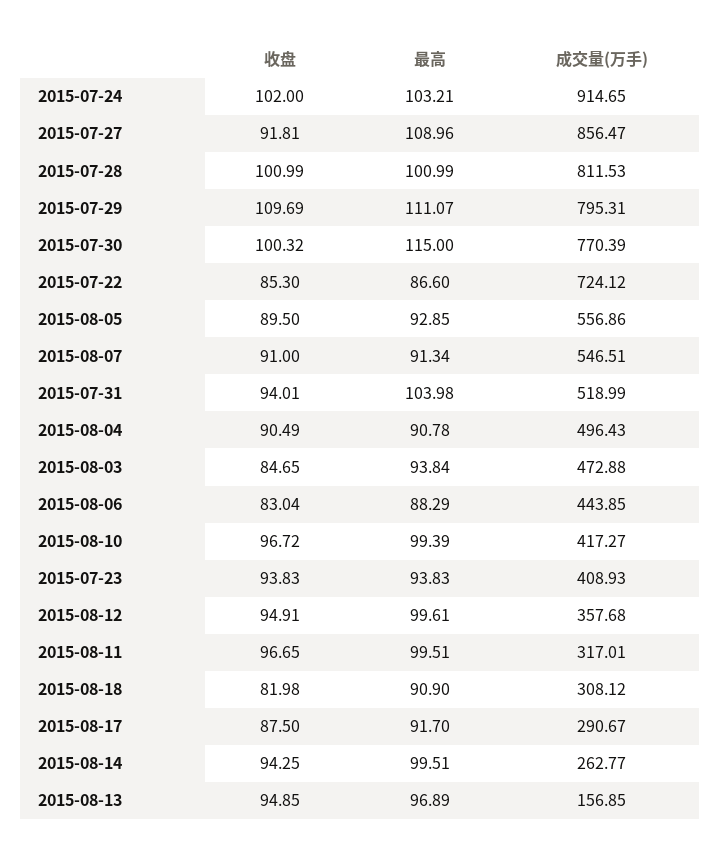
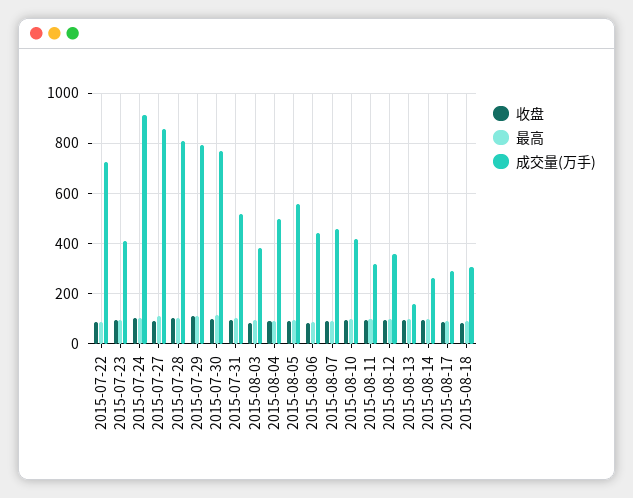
成交量(万手), 2015-08-07: 546.51 -> 450
成交量(万手), 2015-08-03: 472.88 -> 375

